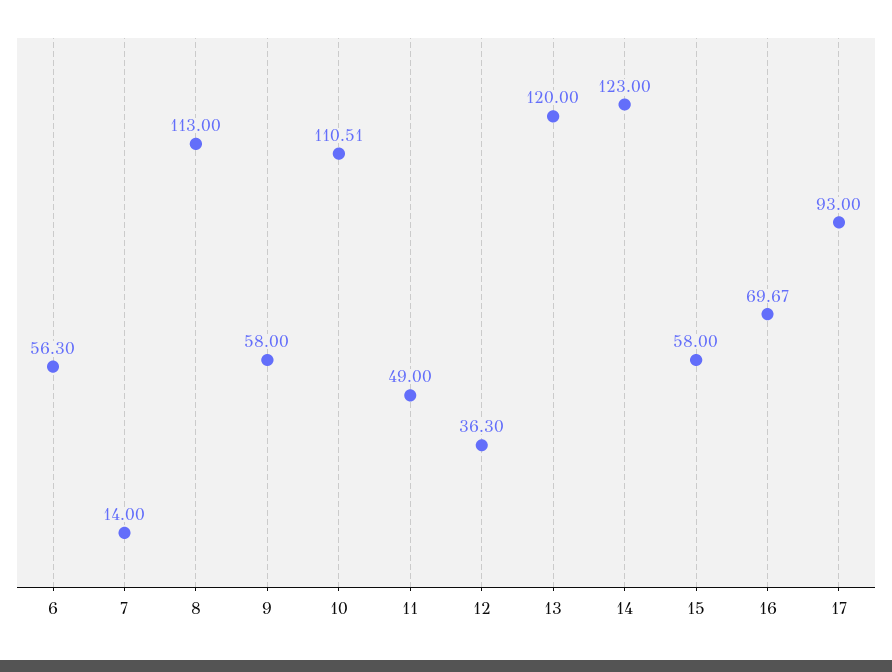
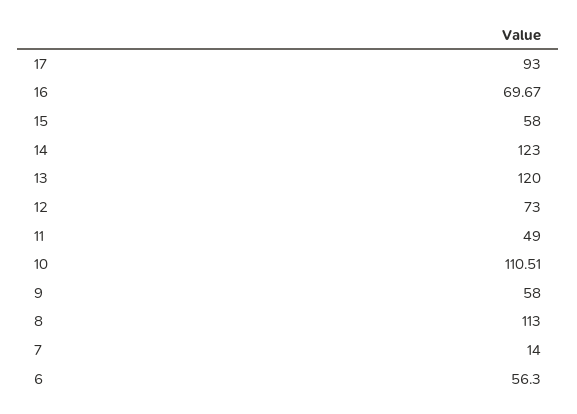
12: 36.3 -> 73

